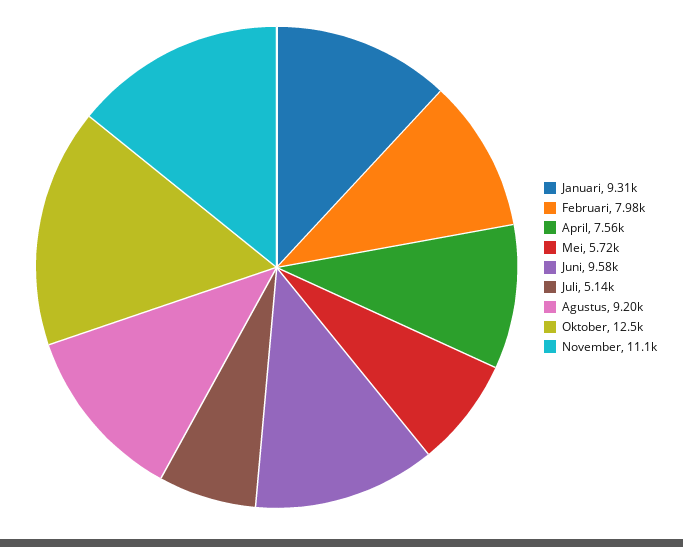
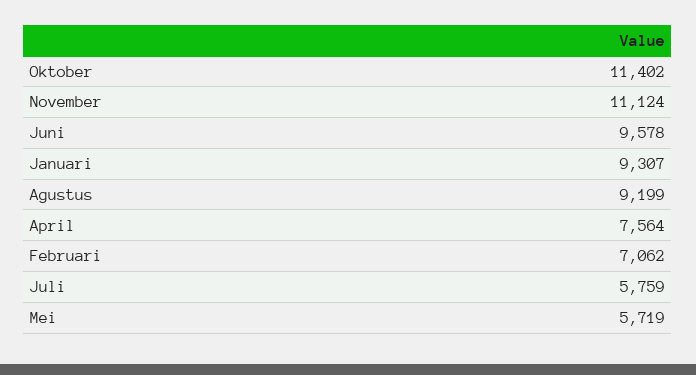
Februari: 7980 -> 7062
Juli: 5140 -> 5759
Oktober: 12500 -> 11402

